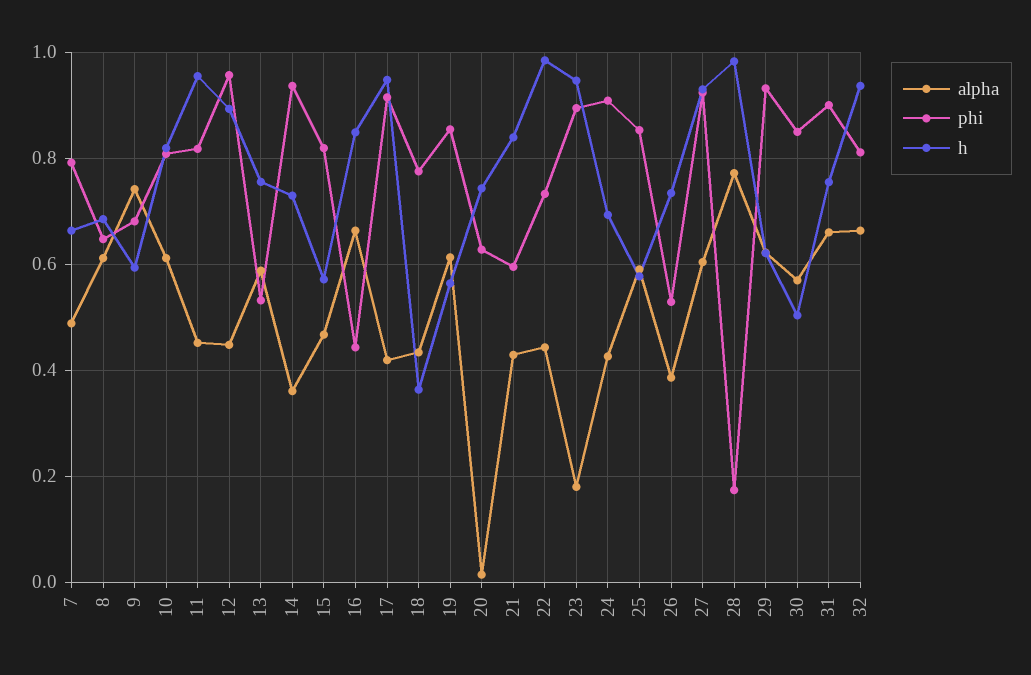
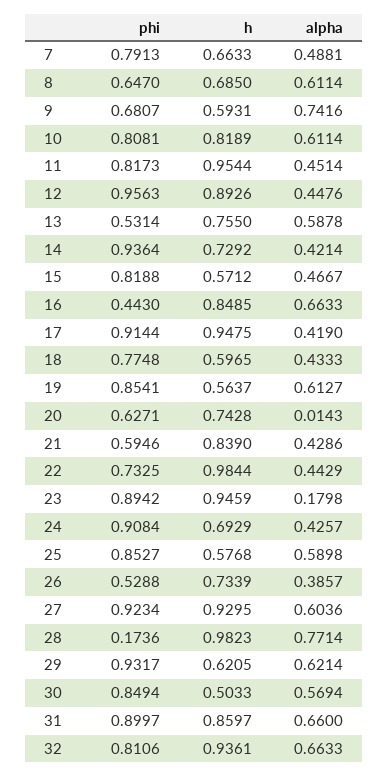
alpha, 14: 0.36 -> 0.4214
h, 18: 0.36 -> 0.5965
h, 31: 0.76 -> 0.8597

